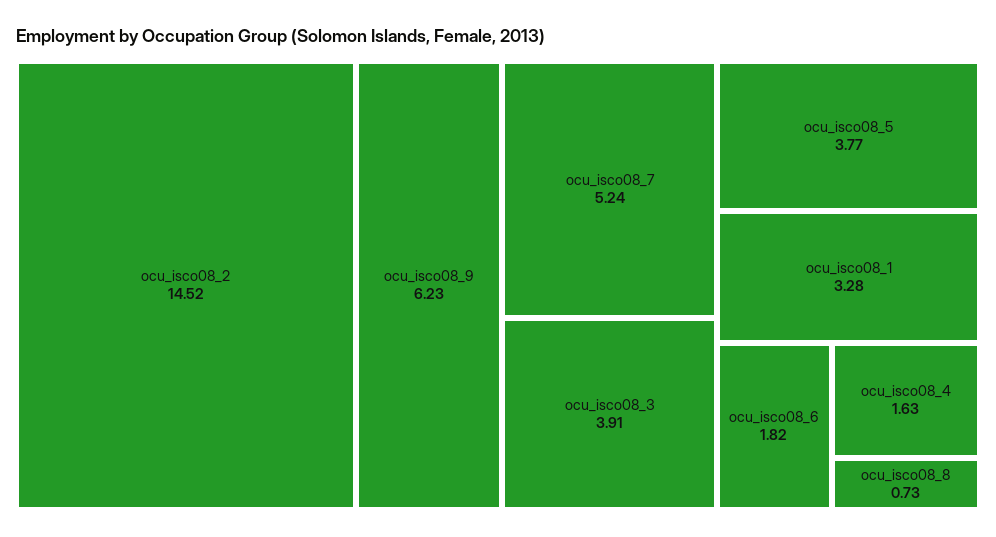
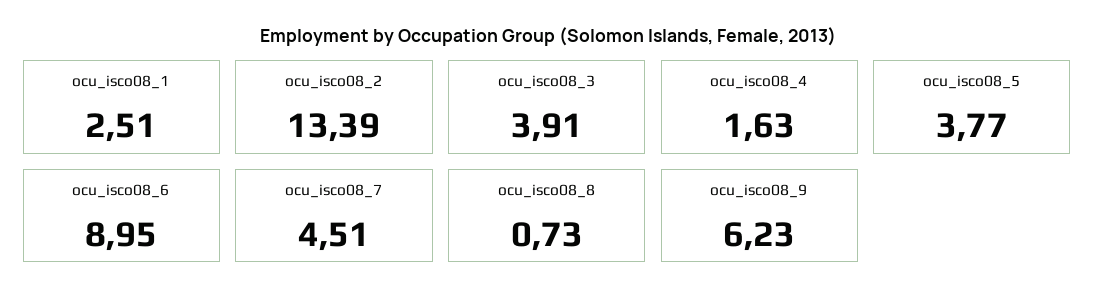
ocu_isco08_2: 14.52 -> 13.39
ocu_isco08_7: 5.24 -> 4.51
ocu_isco08_1: 3.28 -> 2.51
ocu_isco08_6: 1.82 -> 8.95

